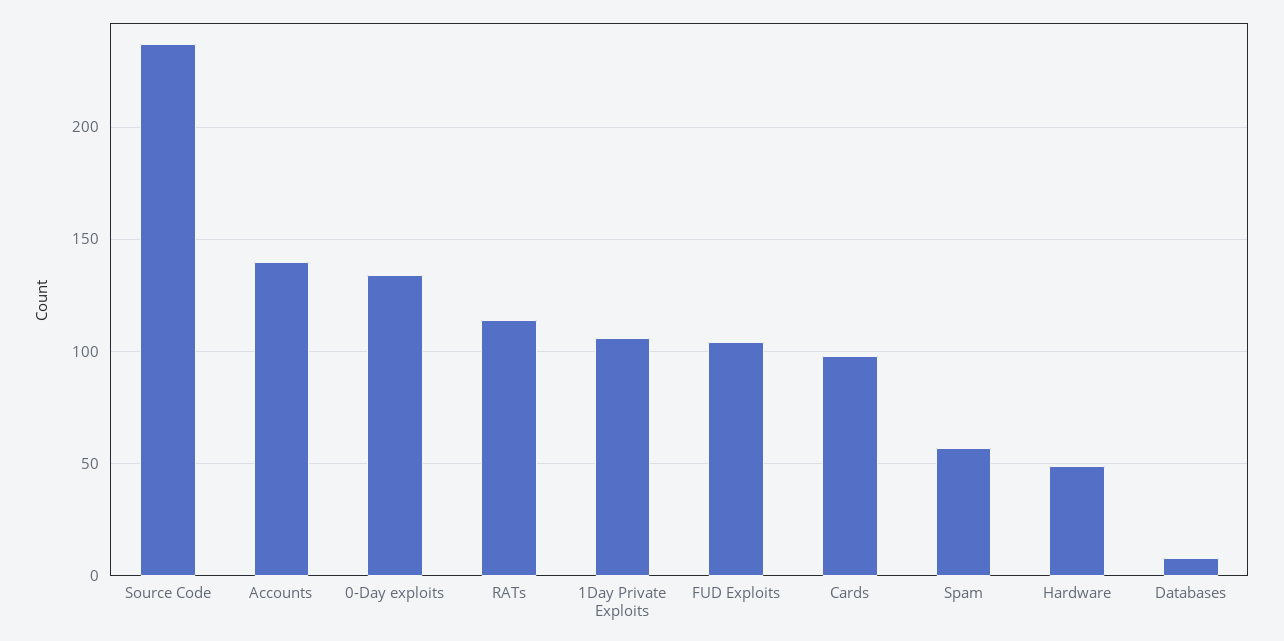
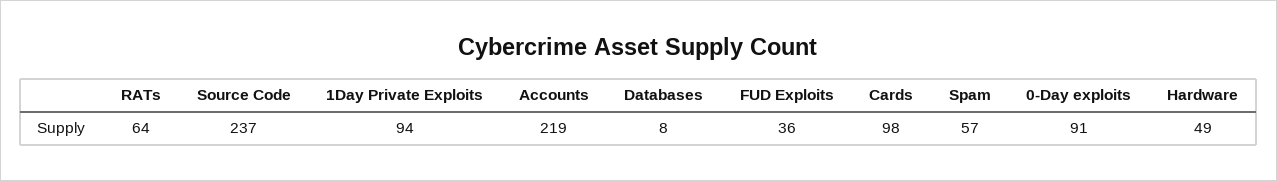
Accounts: 140 -> 219
0-Day exploits: 135 -> 91
RATs: 115 -> 64
1Day Private Exploits: 105 -> 94
FUD Exploits: 105 -> 36

